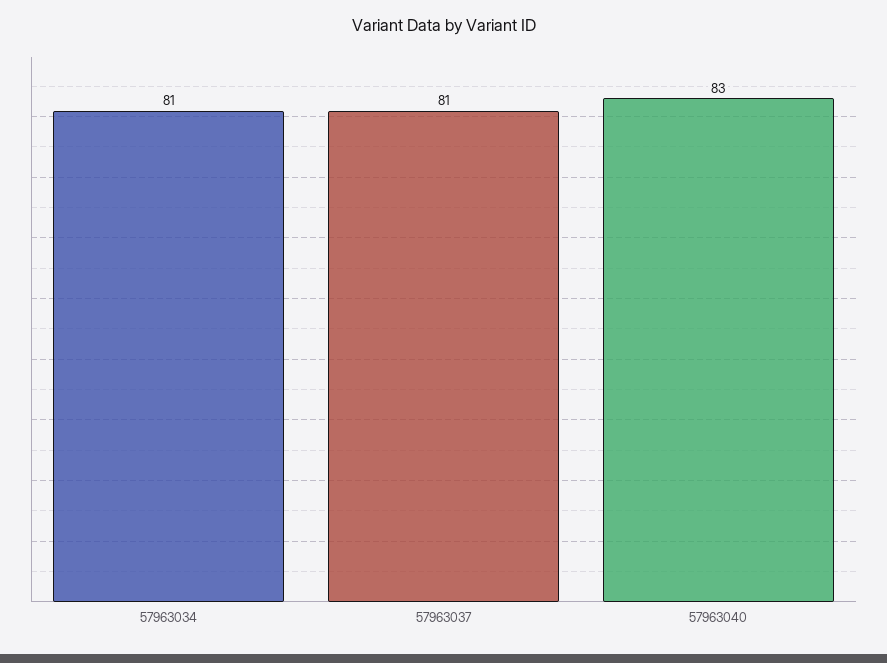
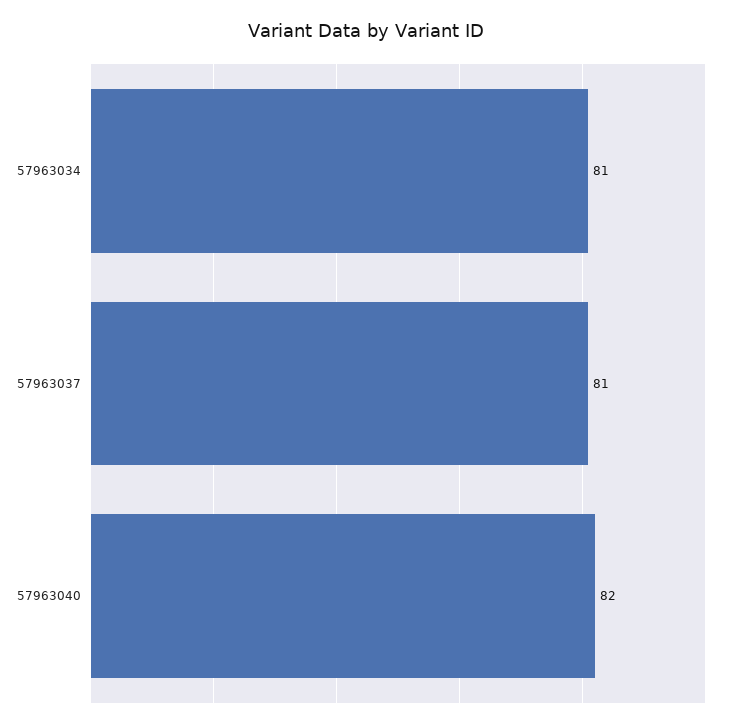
57963040: 83 -> 82

